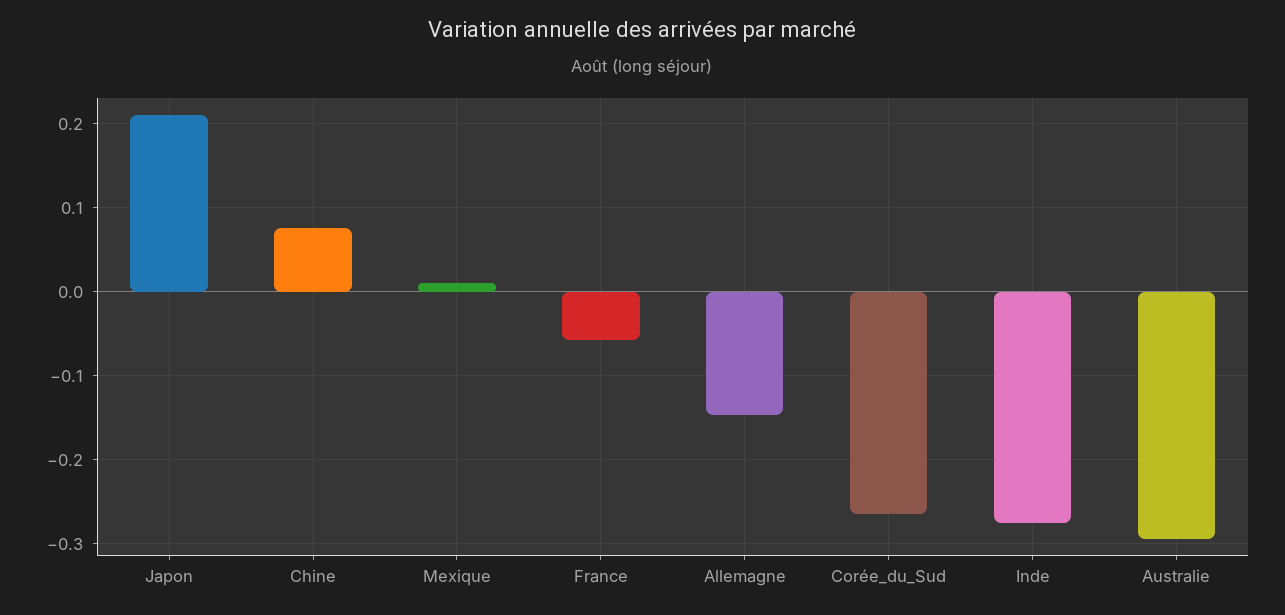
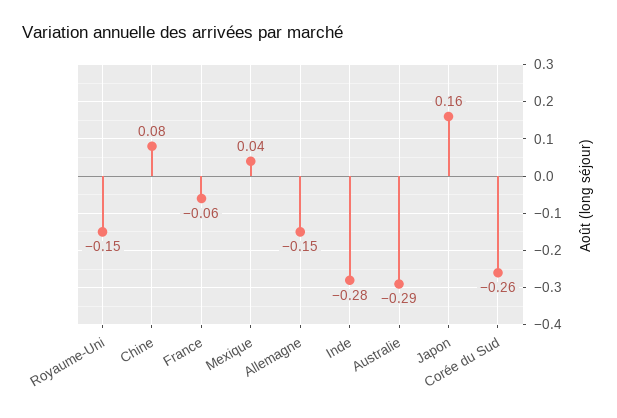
Japon: 0.21 -> 0.16
Mexique: 0.01 -> 0.04
Royaume-Uni: none -> -0.15

